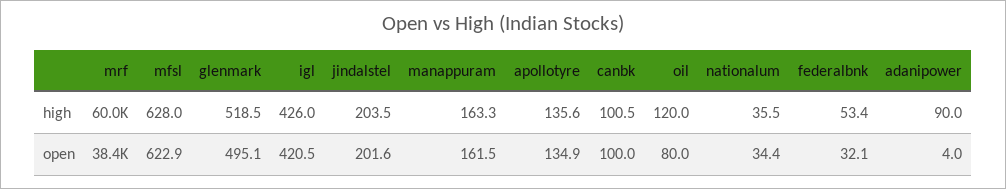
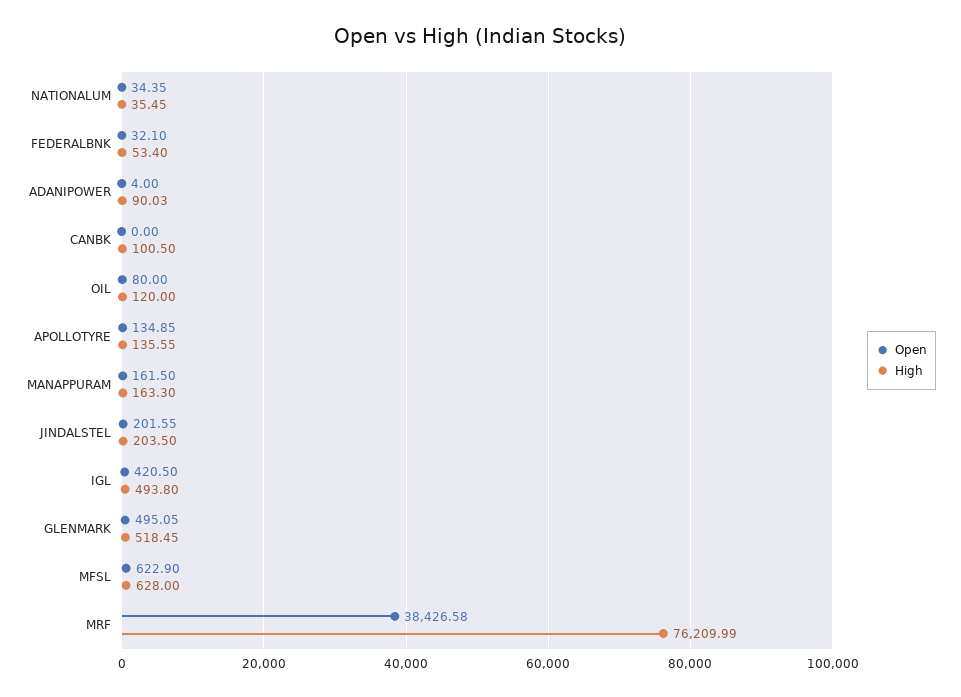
high, mrf: 60000 -> 76209.99
high, igl: 426 -> 493.8
open, canbk: 100 -> 0

